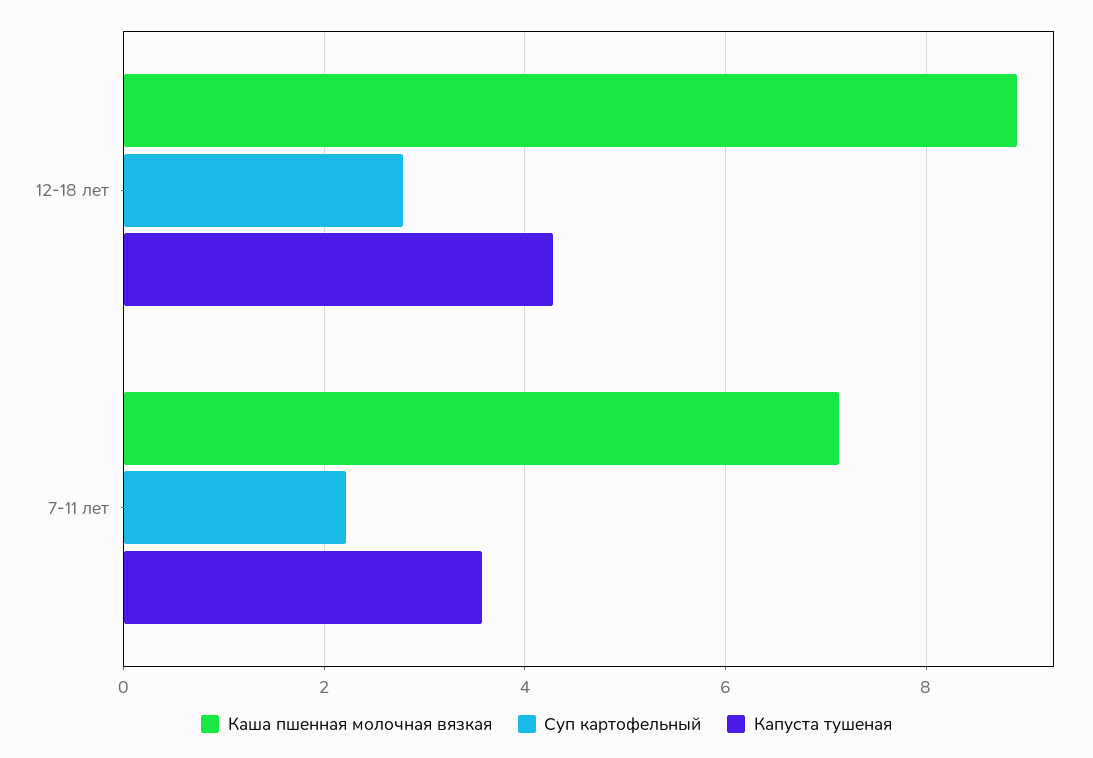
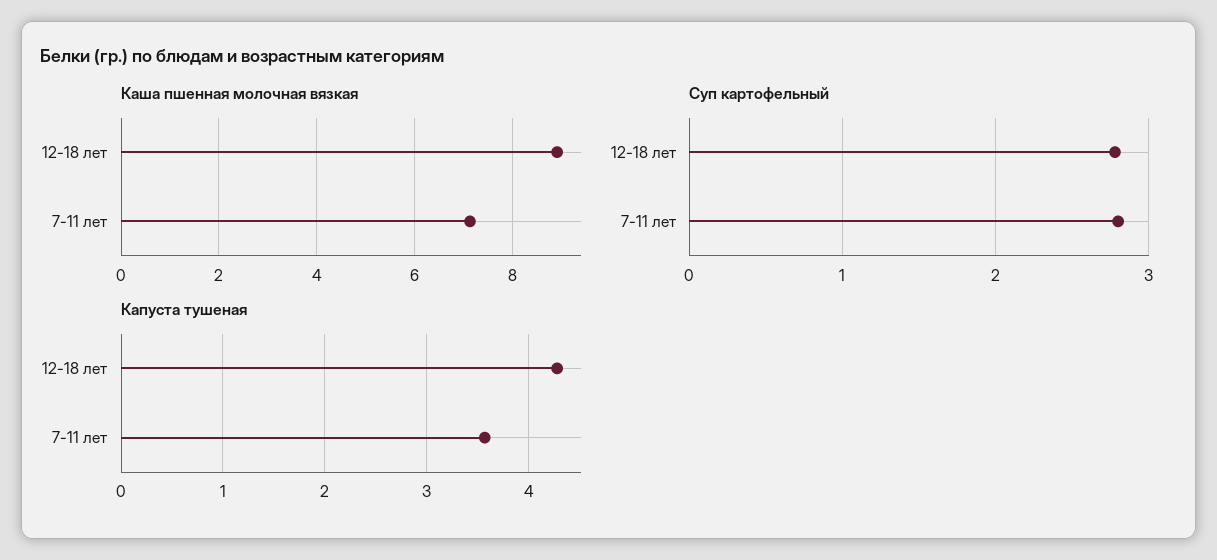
Суп картофельный, 7-11 лет: 2.2 -> 2.8

